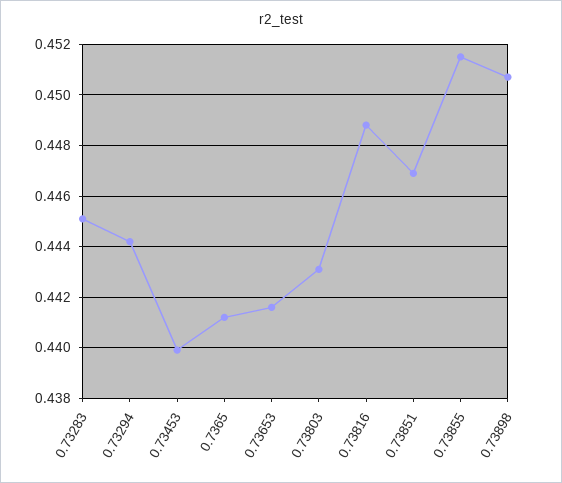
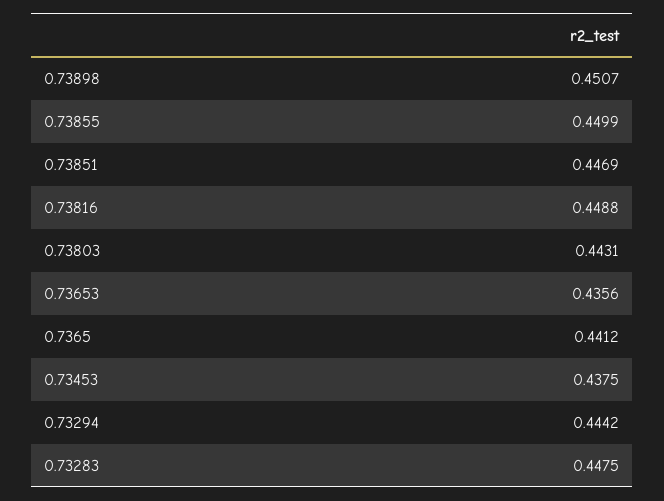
0.73283: 0.445 -> 0.4475
0.73453: 0.44 -> 0.4375
0.73653: 0.4415 -> 0.4356
0.73855: 0.4515 -> 0.4499

